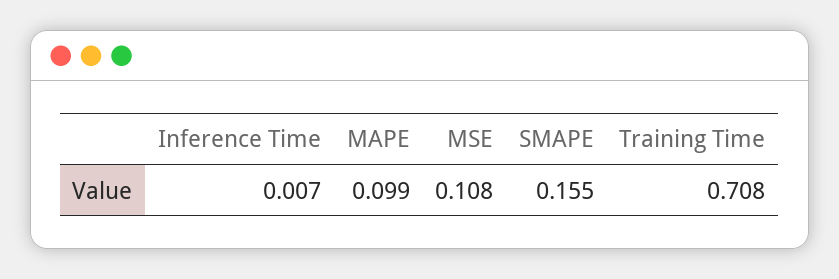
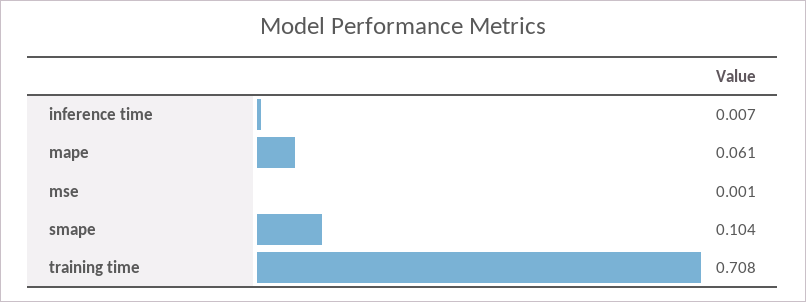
MAPE: 0.099 -> 0.061
MSE: 0.108 -> 0.001
SMAPE: 0.155 -> 0.104

